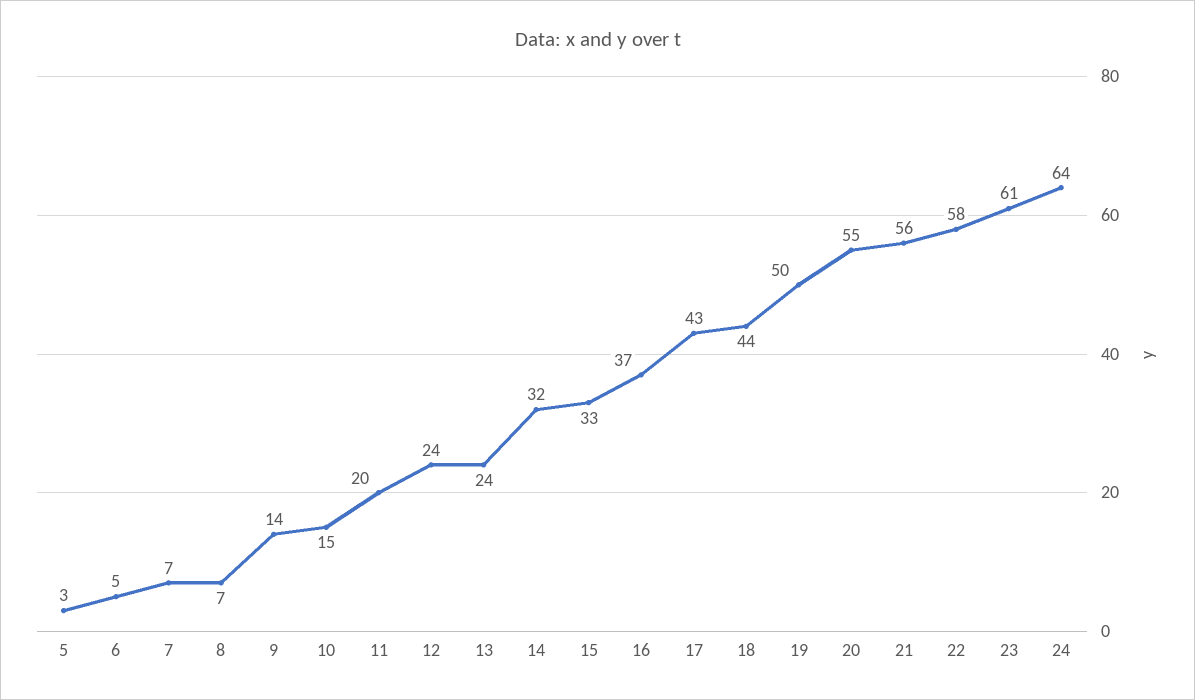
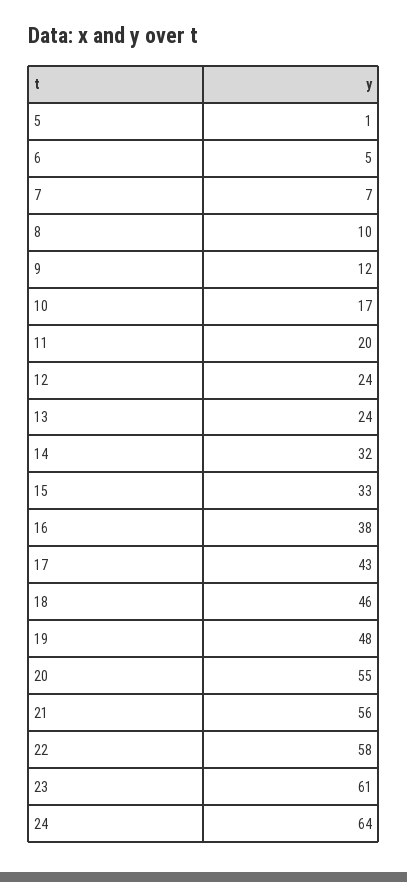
5: 3 -> 1
8: 7 -> 10
9: 14 -> 12
10: 15 -> 17
16: 37 -> 38
18: 44 -> 46
19: 50 -> 48

